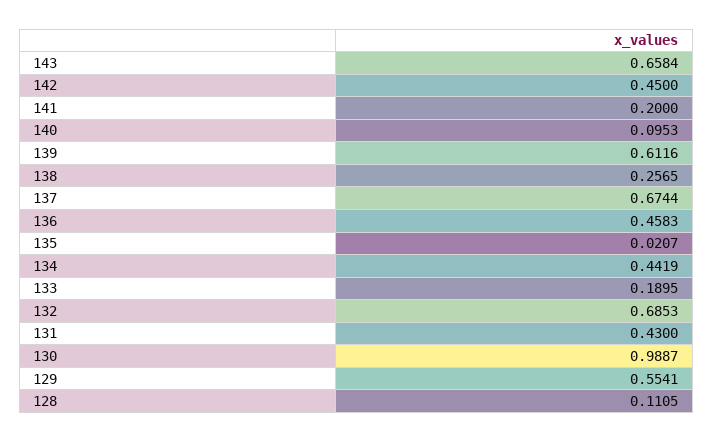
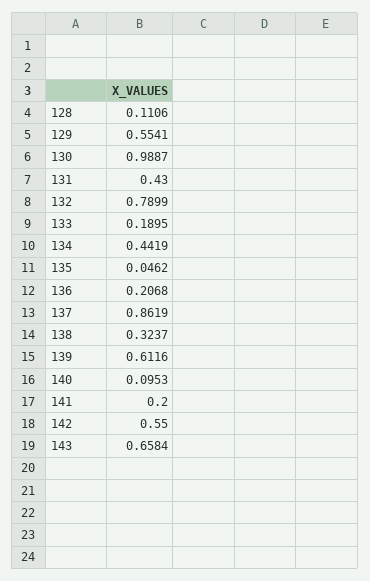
142: 0.45 -> 0.55
138: 0.2565 -> 0.3237
137: 0.6744 -> 0.8619
136: 0.4583 -> 0.2068
135: 0.0207 -> 0.0462
132: 0.6853 -> 0.7899
128: 0.1105 -> 0.1106

